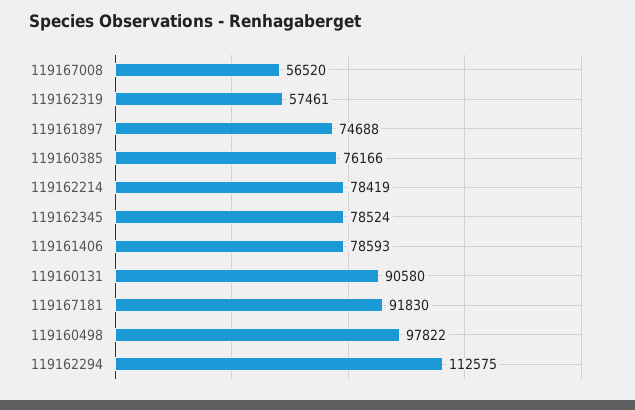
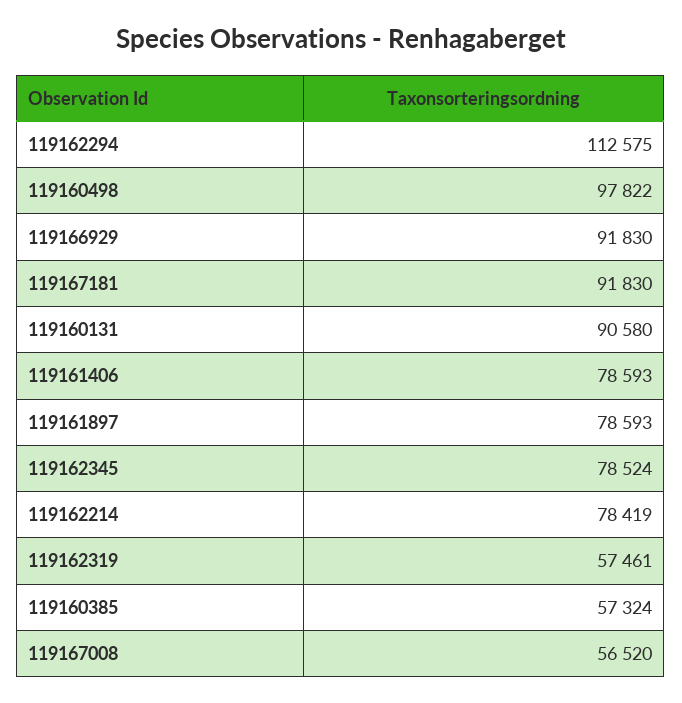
119161897: 74688 -> 78593
119160385: 76166 -> 57324
119166929: none -> 91830

